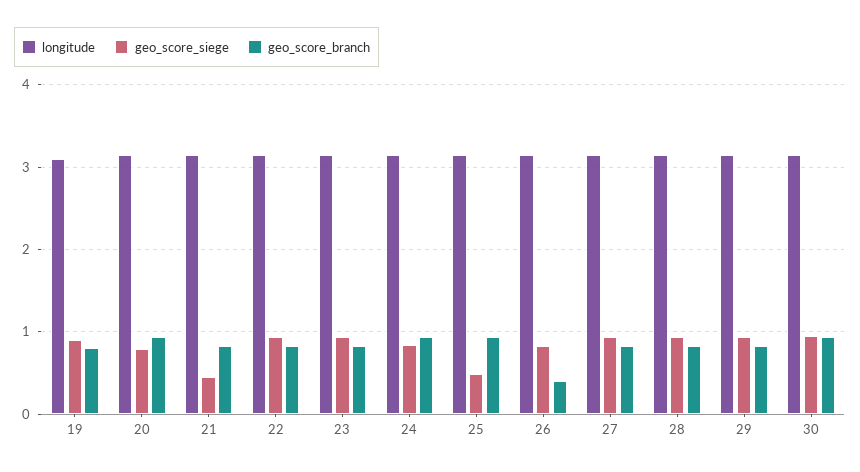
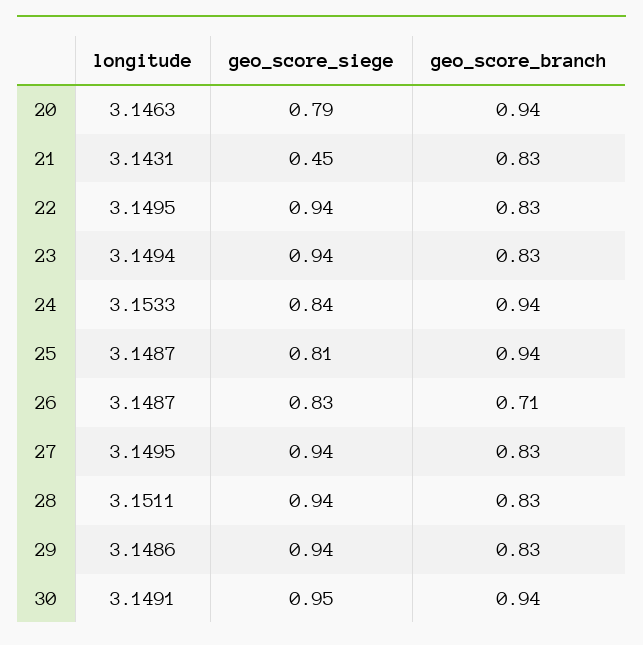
longitude, 19: 3.1 -> none
geo_score_siege, 19: 0.9 -> none
geo_score_branch, 19: 0.8 -> none
geo_score_siege, 25: 0.5 -> 0.81
geo_score_branch, 26: 0.4 -> 0.71

